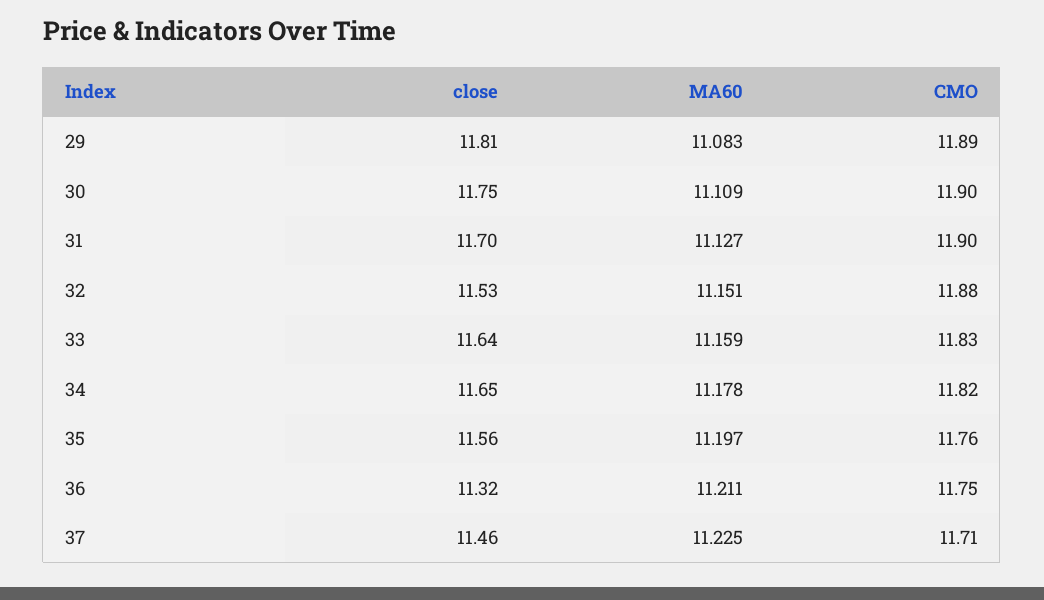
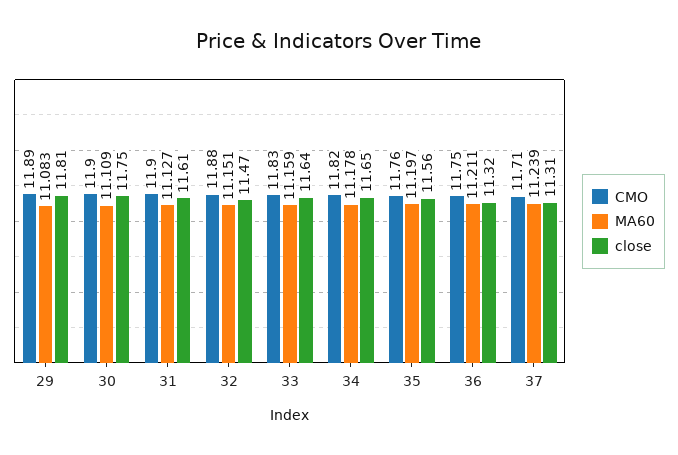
close, 31: 11.7 -> 11.61
close, 32: 11.53 -> 11.47
close, 37: 11.46 -> 11.31
MA60, 37: 11.225 -> 11.239

